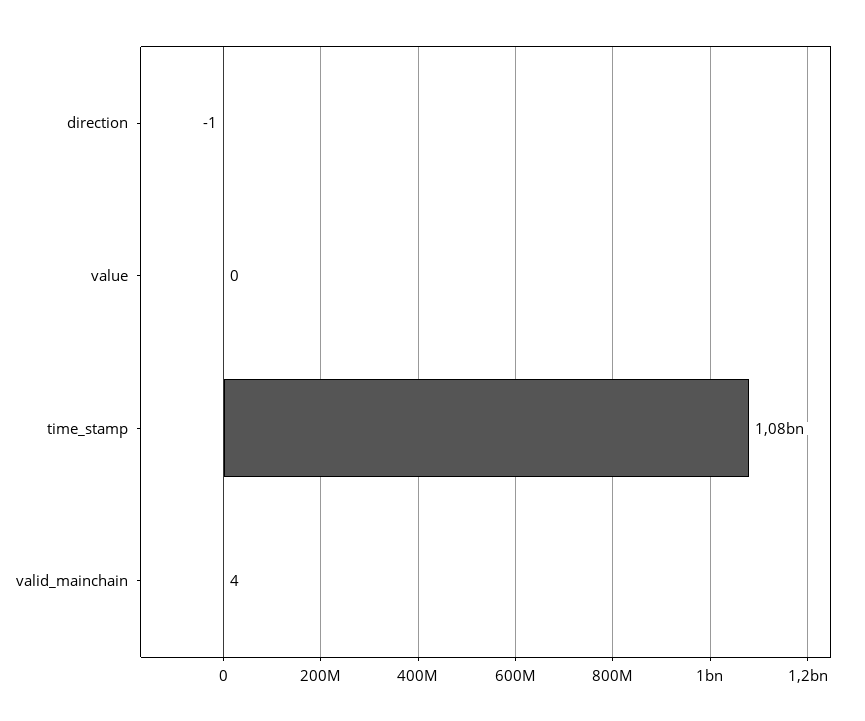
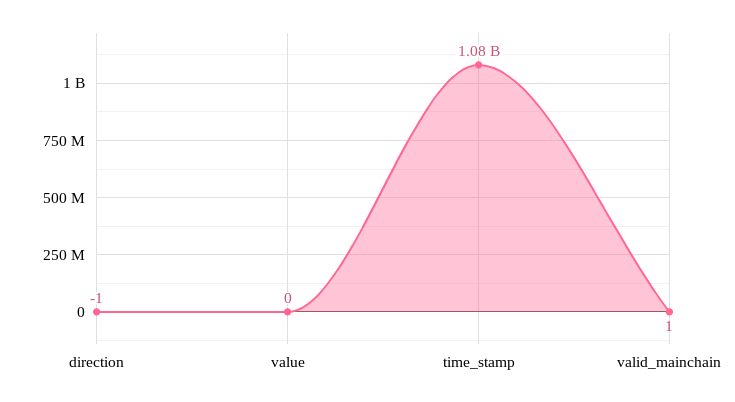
valid_mainchain: 4 -> 1

